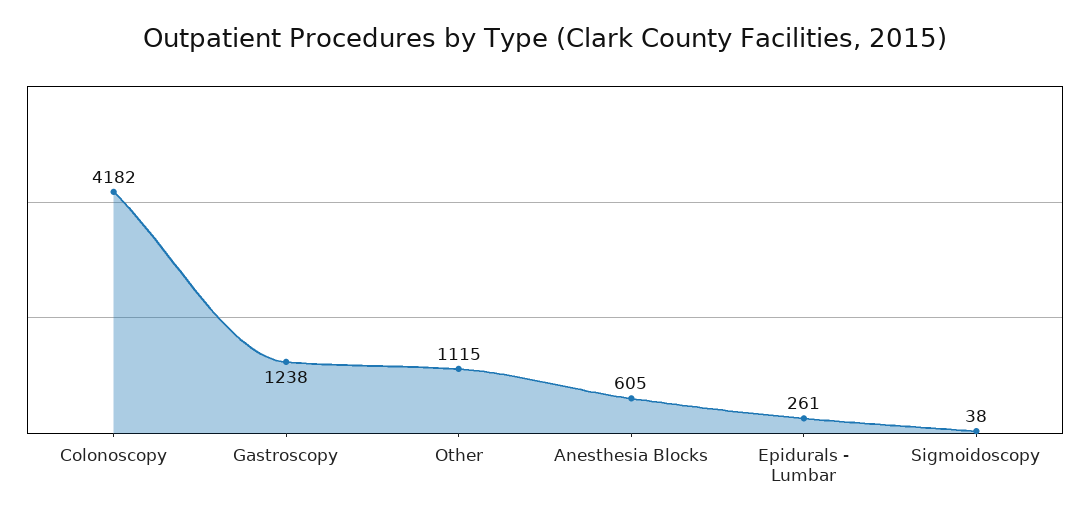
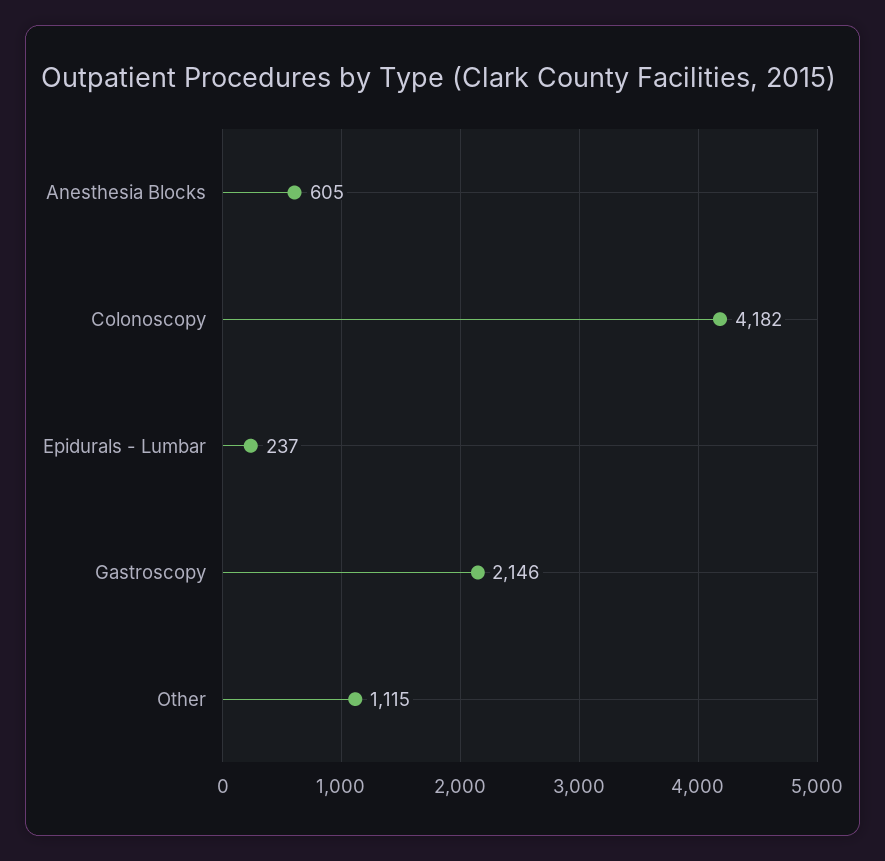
Gastroscopy: 1238 -> 2146
Epidurals - Lumbar: 261 -> 237
Sigmoidoscopy: 38 -> none

